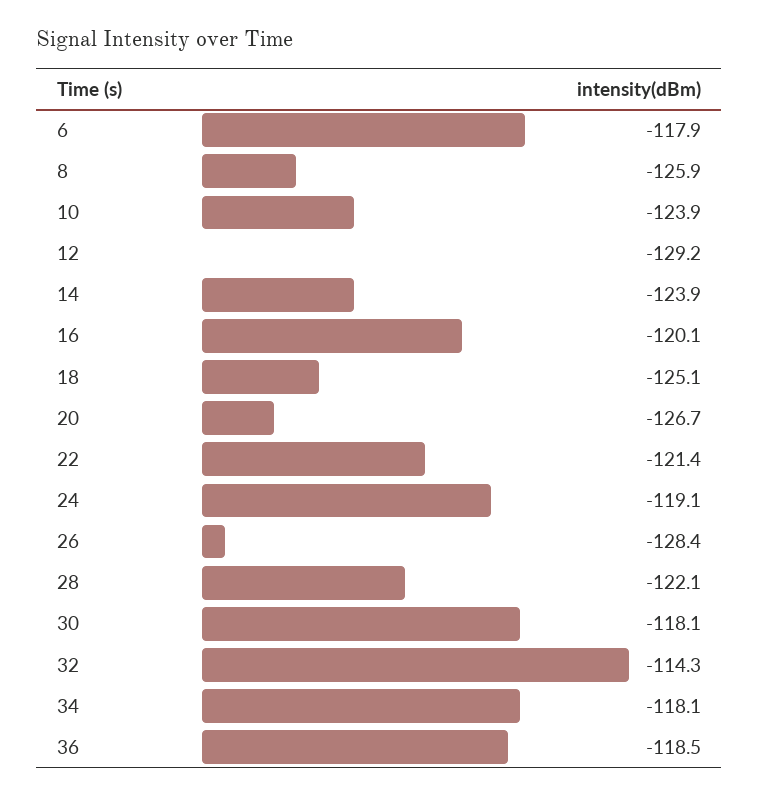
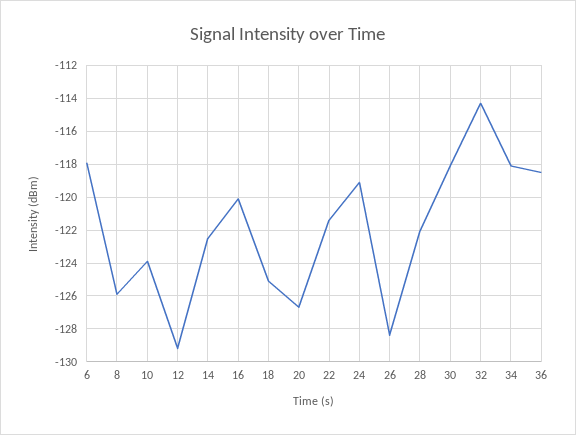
14: -123.9 -> -122.5

